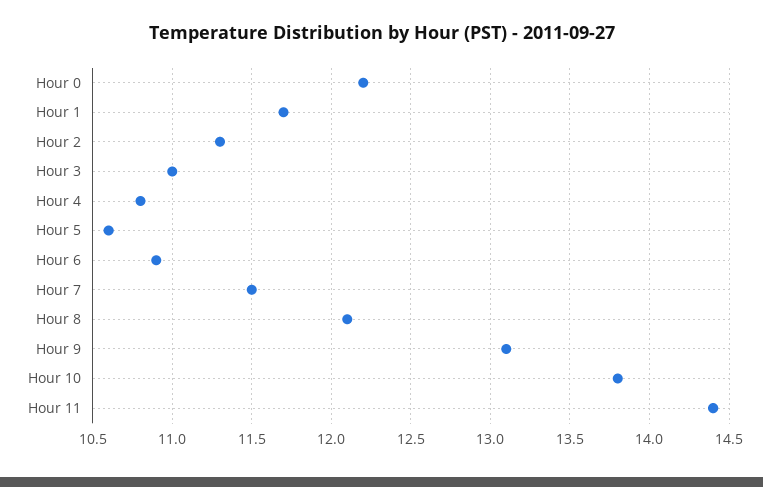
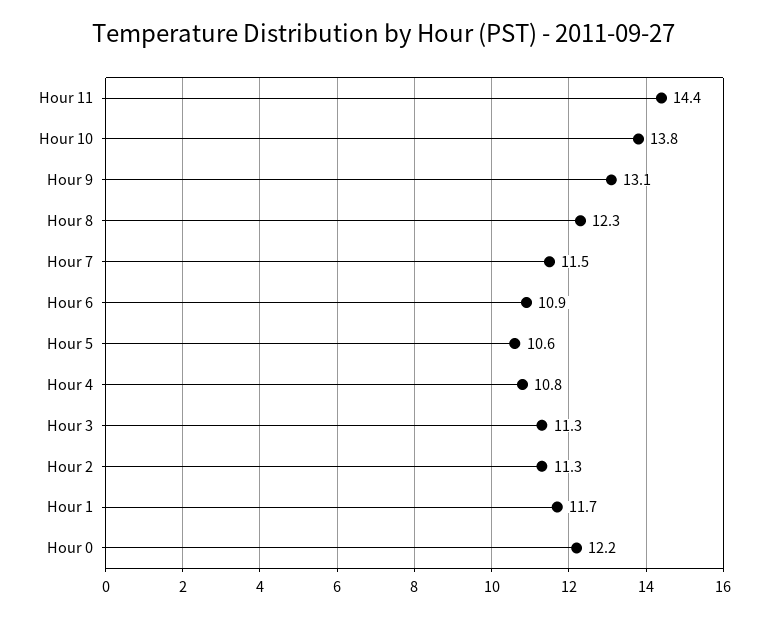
Hour 3: 11 -> 11.3
Hour 8: 12.1 -> 12.3

